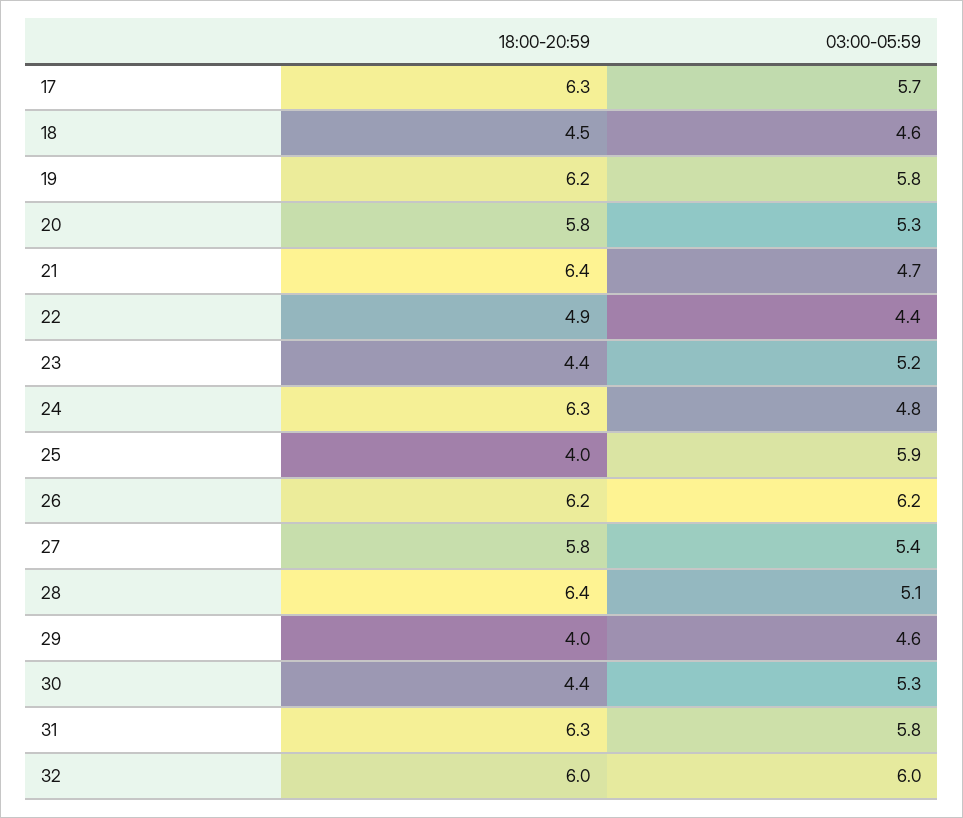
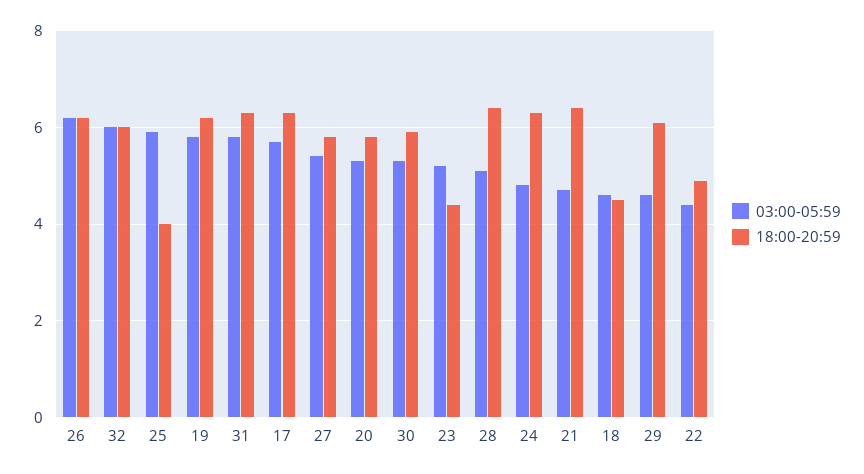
18:00-20:59, 29: 4 -> 6
18:00-20:59, 30: 4.4 -> 6

